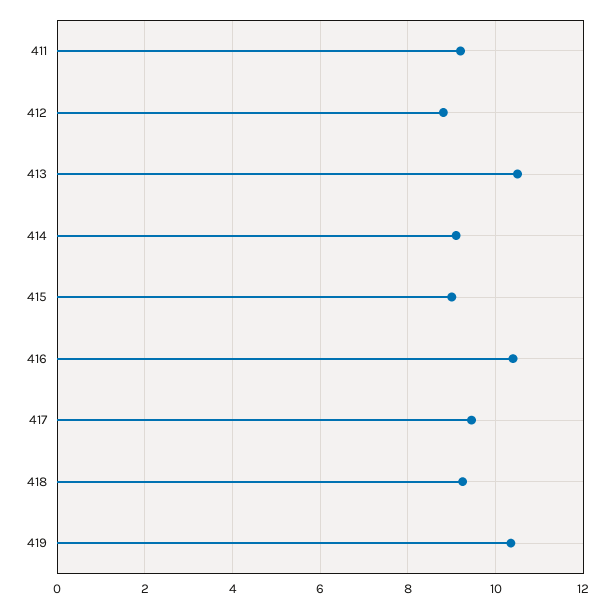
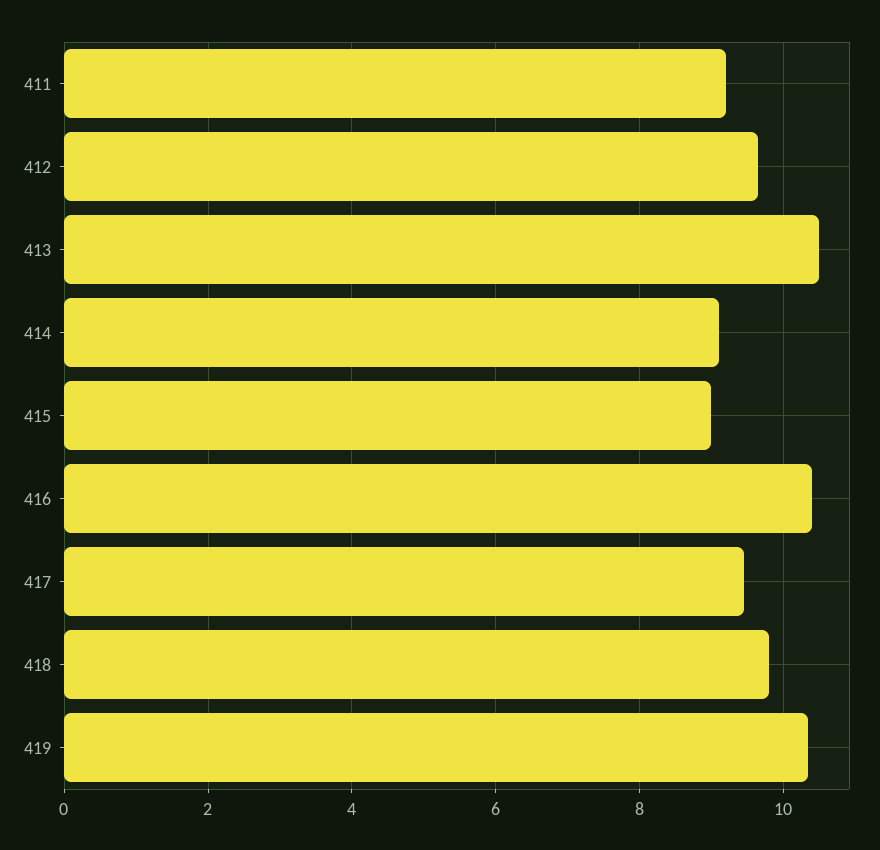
412: 8.8 -> 9.6
418: 9.2 -> 9.8

